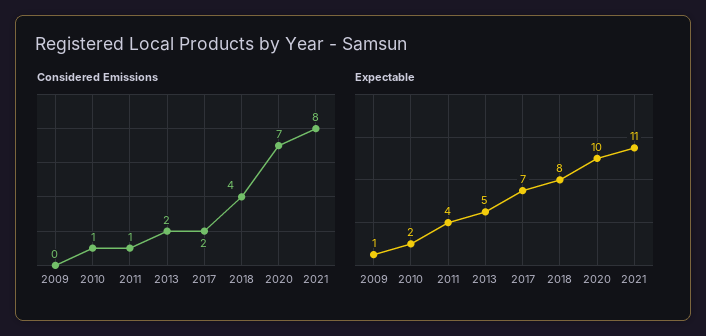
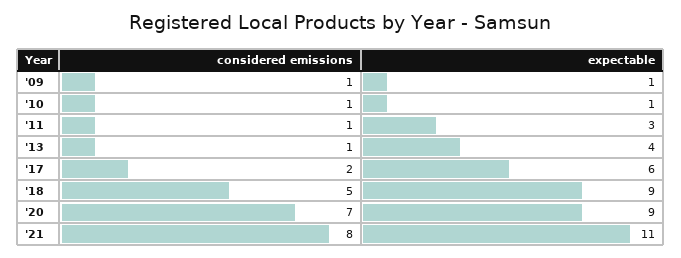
Considered Emissions, 2009: 0 -> 1
Considered Emissions, 2013: 2 -> 1
Considered Emissions, 2018: 4 -> 5
Expectable, 2010: 2 -> 1
Expectable, 2011: 4 -> 3
Expectable, 2013: 5 -> 4
Expectable, 2017: 7 -> 6
Expectable, 2018: 8 -> 9
Expectable, 2020: 10 -> 9

